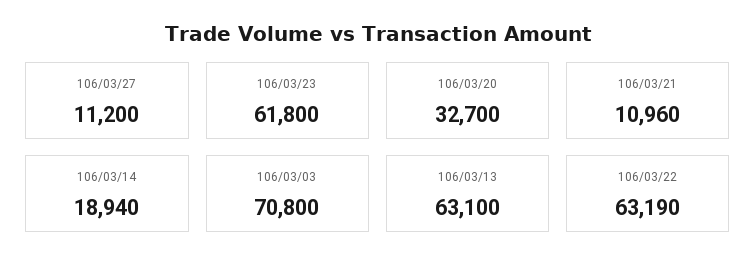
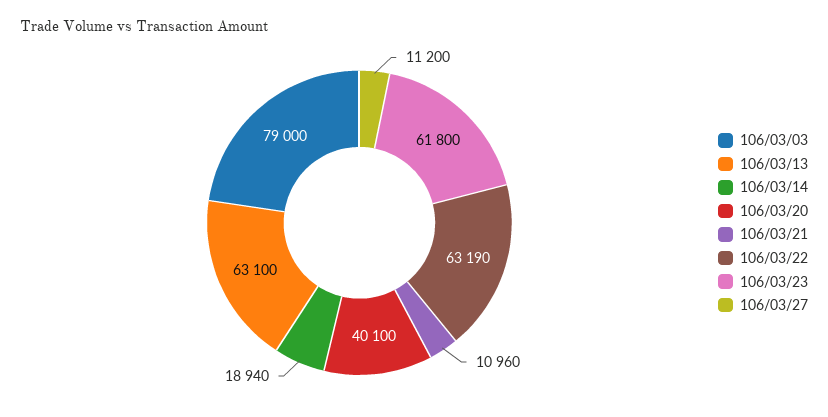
106/03/20: 32700 -> 40100
106/03/03: 70800 -> 79000

